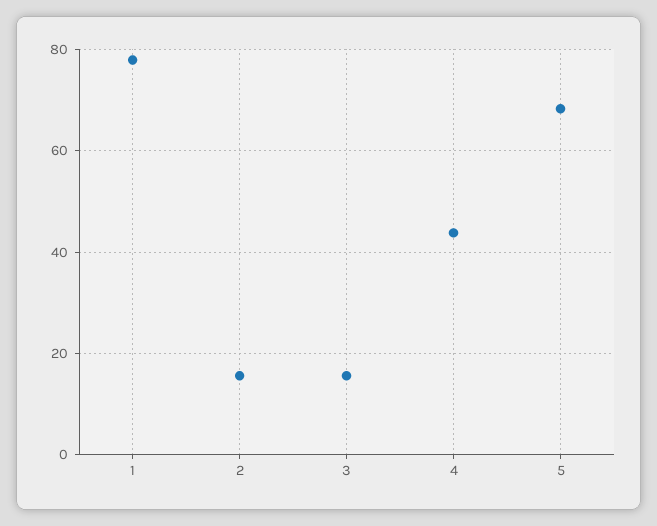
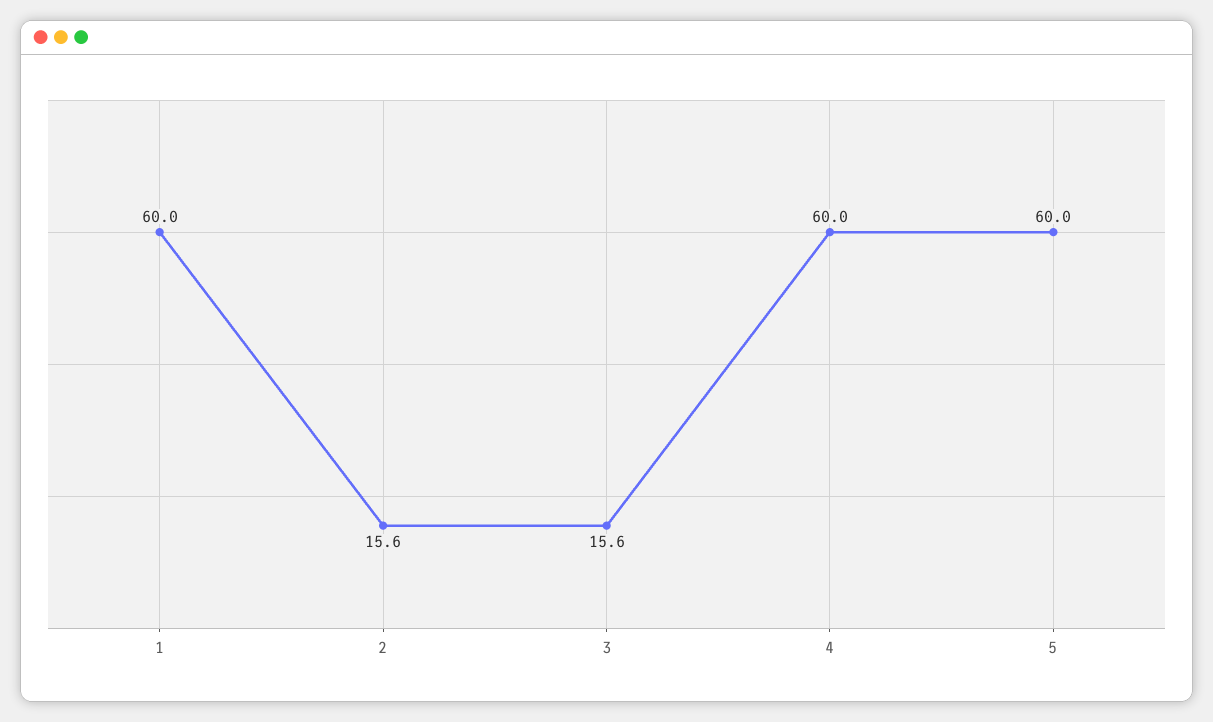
1: 78 -> 60
4: 44 -> 60
5: 68 -> 60

